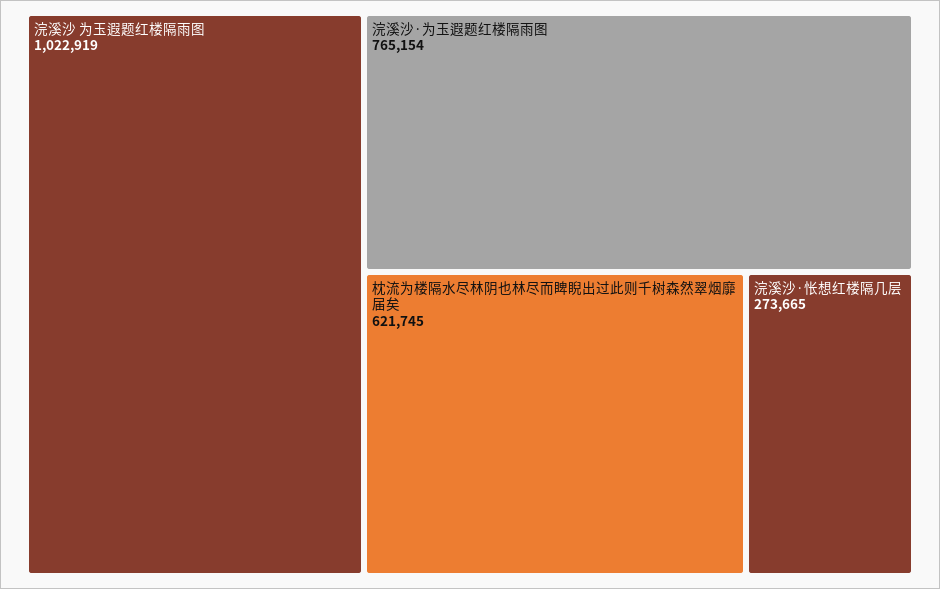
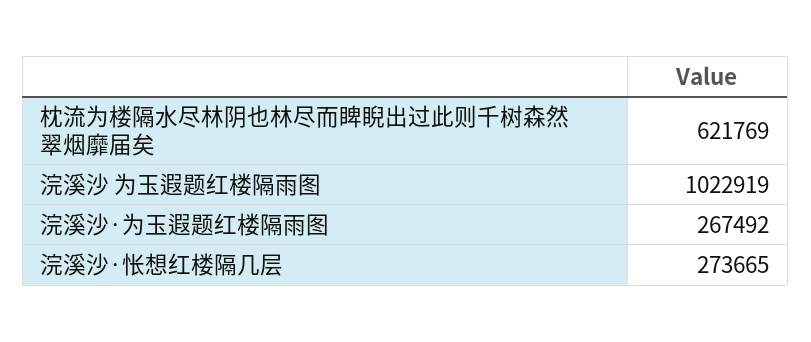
浣溪沙·为玉遐题红楼隔雨图: 765154 -> 267492
枕流为楼隔水尽林阴也林尽而睥睨出过此则千树森然翠烟靡届矣: 621745 -> 621769

